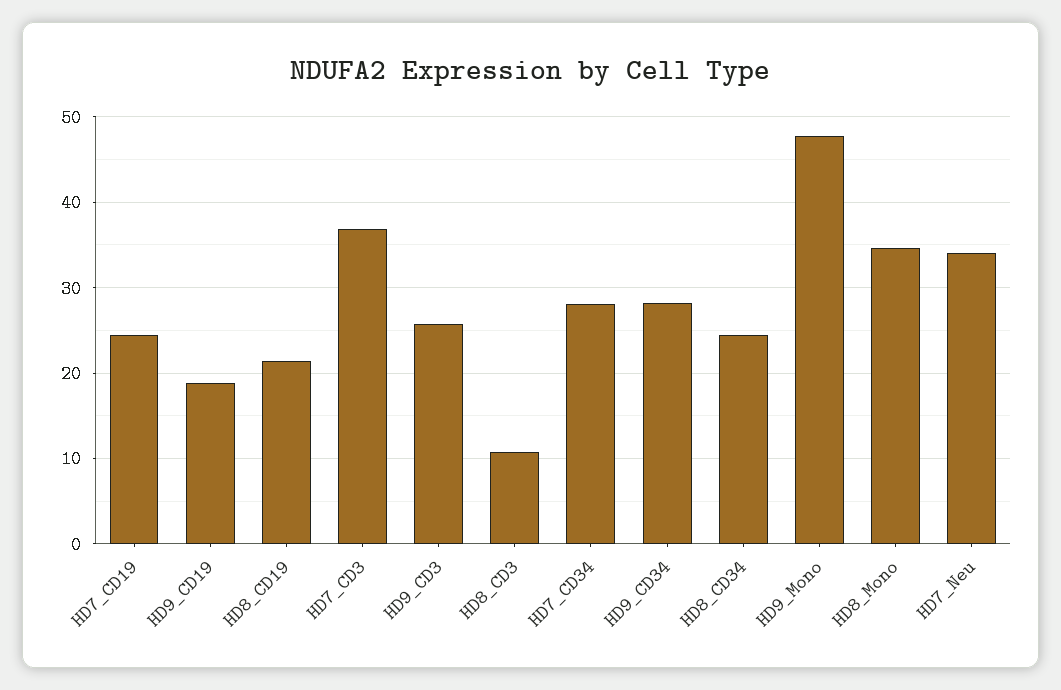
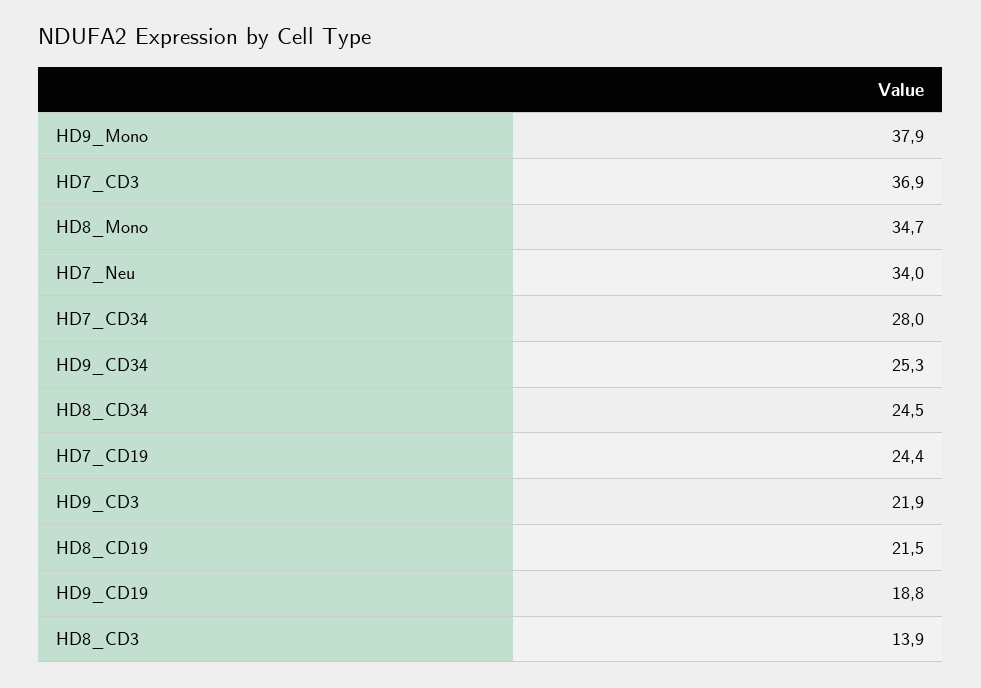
HD9_CD3: 26 -> 21.9
HD8_CD3: 11 -> 13.9
HD9_CD34: 28 -> 25.3
HD9_Mono: 48 -> 37.9

